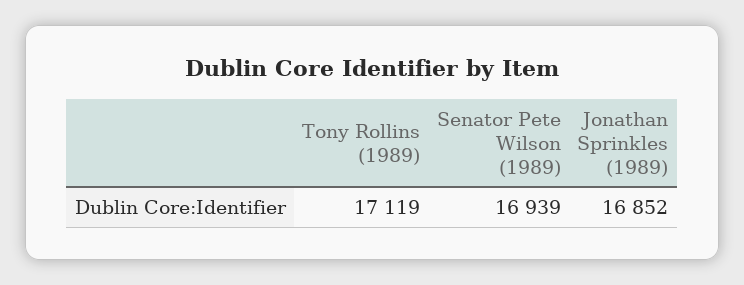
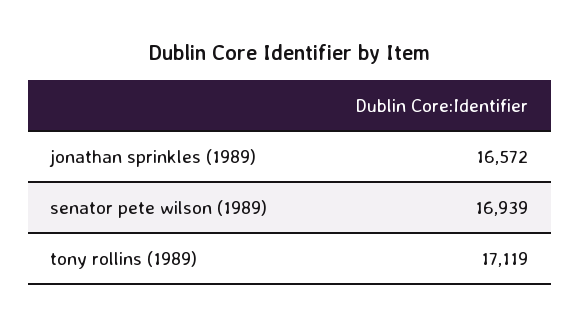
Jonathan Sprinkles (1989): 16852 -> 16572

